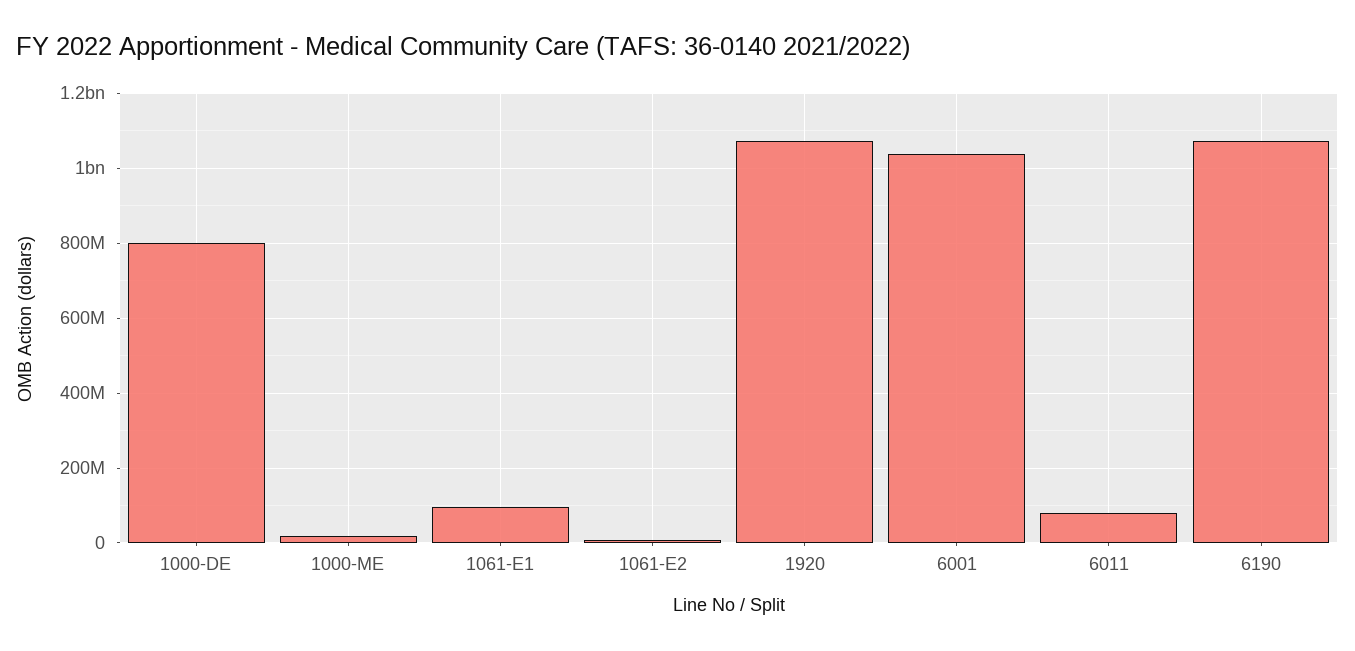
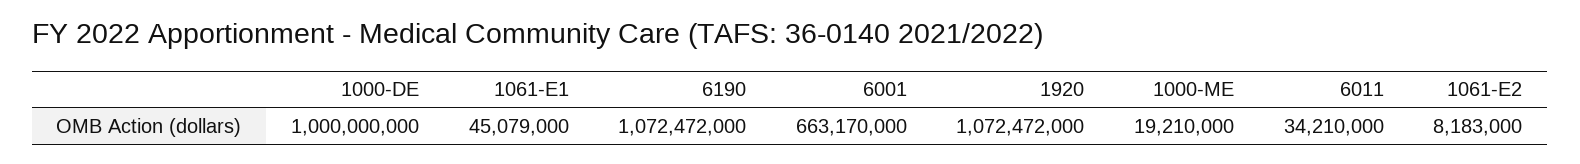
1000-DE: 800000000 -> 1000000000
1061-E1: 100000000 -> 45079000
6001: 1040000000 -> 663170000
6011: 80000000 -> 34210000

